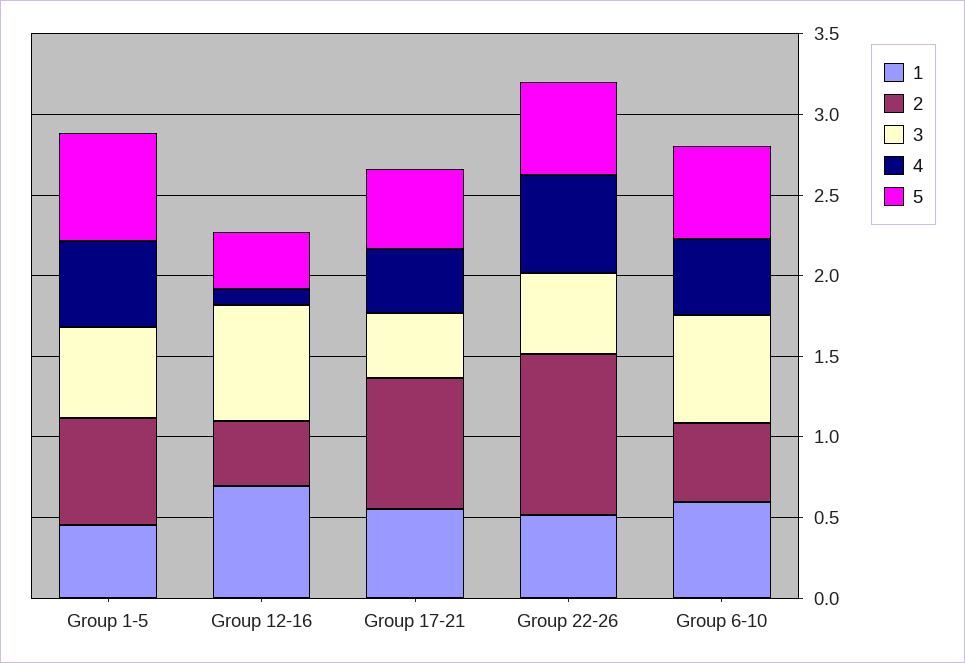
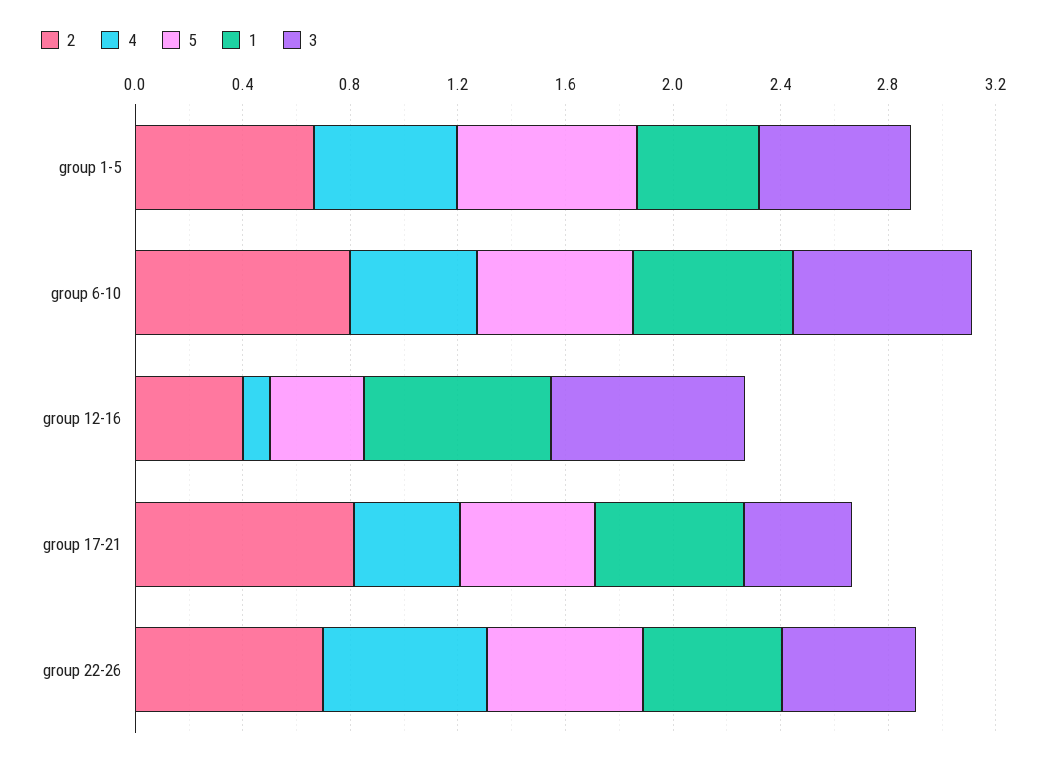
2, Group 22-26: 1 -> 0.7
2, Group 6-10: 0.5 -> 0.8

